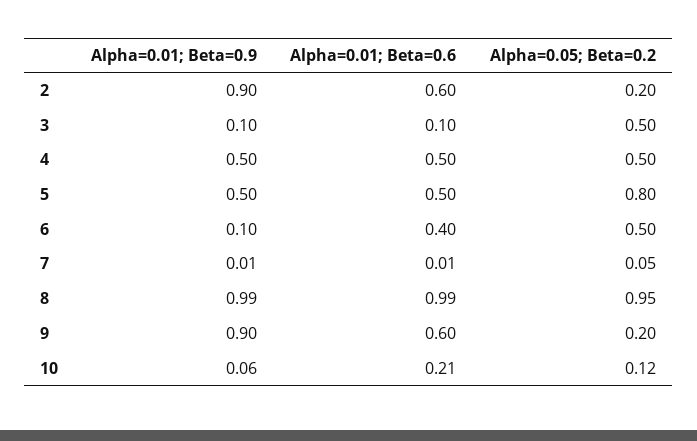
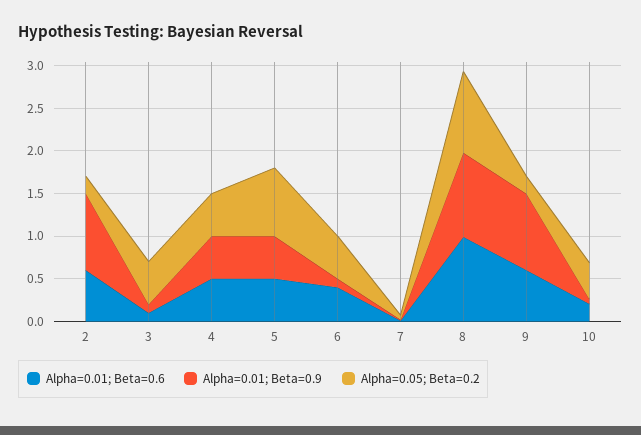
Alpha=0.05; Beta=0.2, 10: 0.12 -> 0.4

